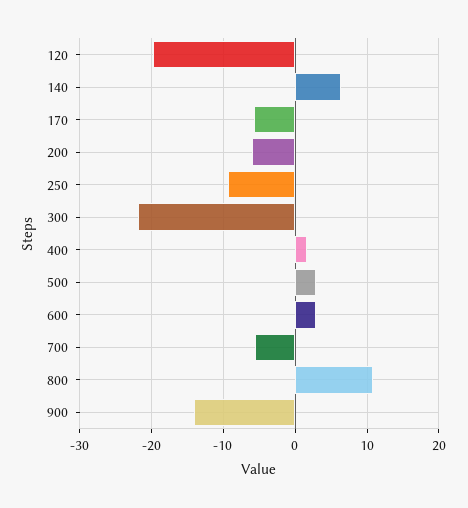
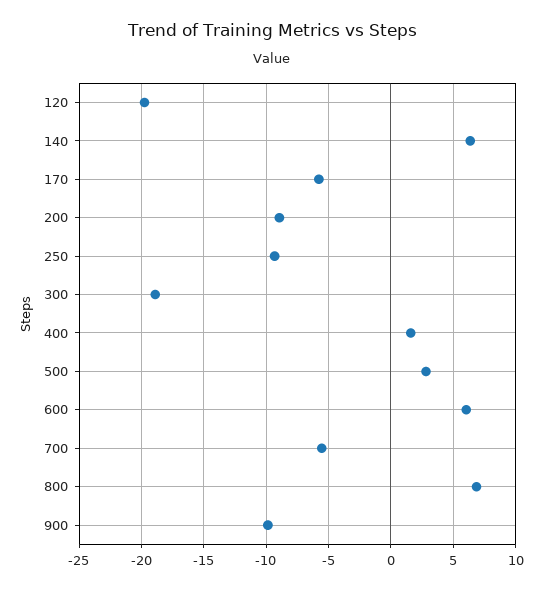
200: -6 -> -9
300: -22 -> -19
600: 3 -> 6
800: 11 -> 7
900: -14 -> -10

